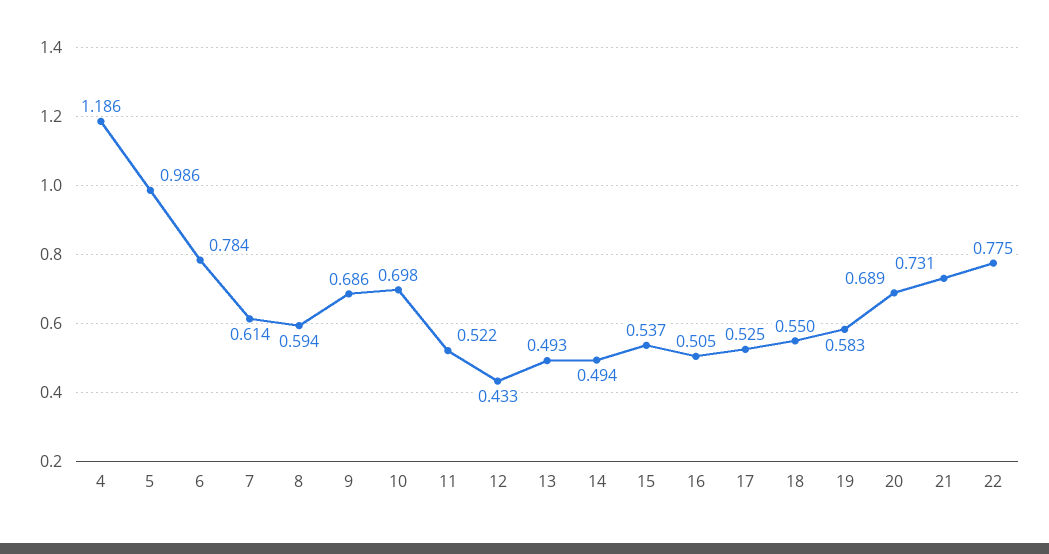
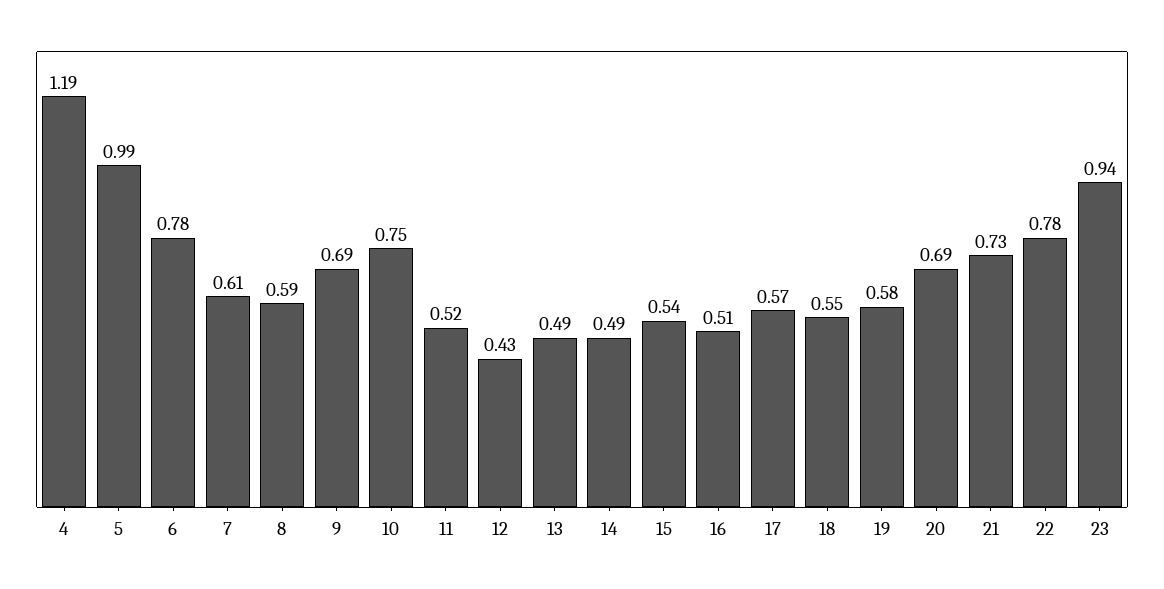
10: 0.698 -> 0.75
17: 0.525 -> 0.57
23: none -> 0.94

